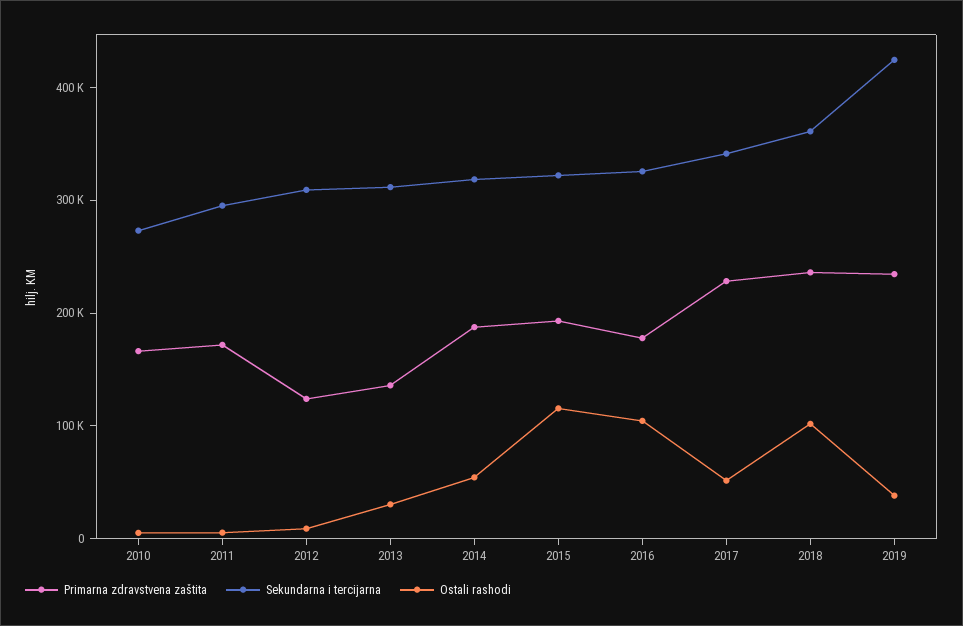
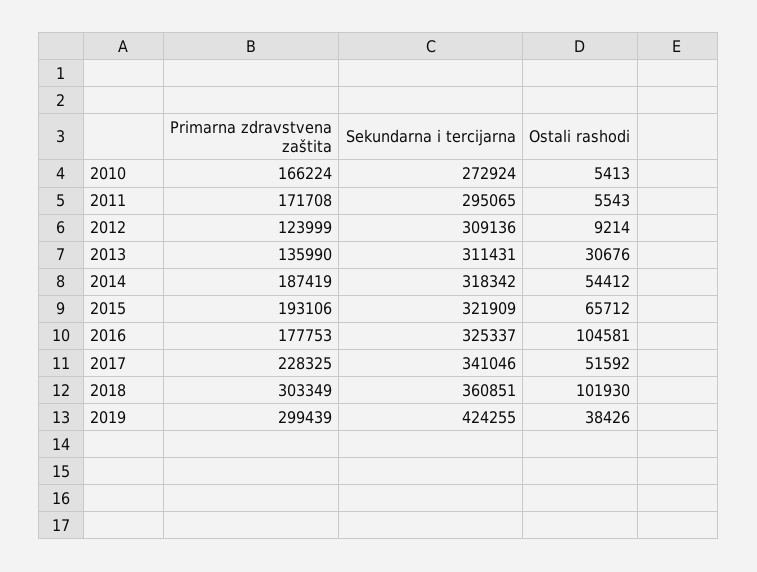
Ostali rashodi, 2015: 120000 -> 65712
Primarna zdravstvena zaštita, 2018: 240000 -> 303349
Primarna zdravstvena zaštita, 2019: 240000 -> 299439

